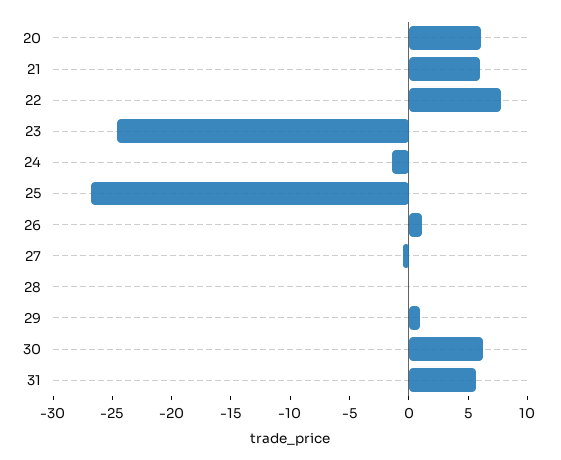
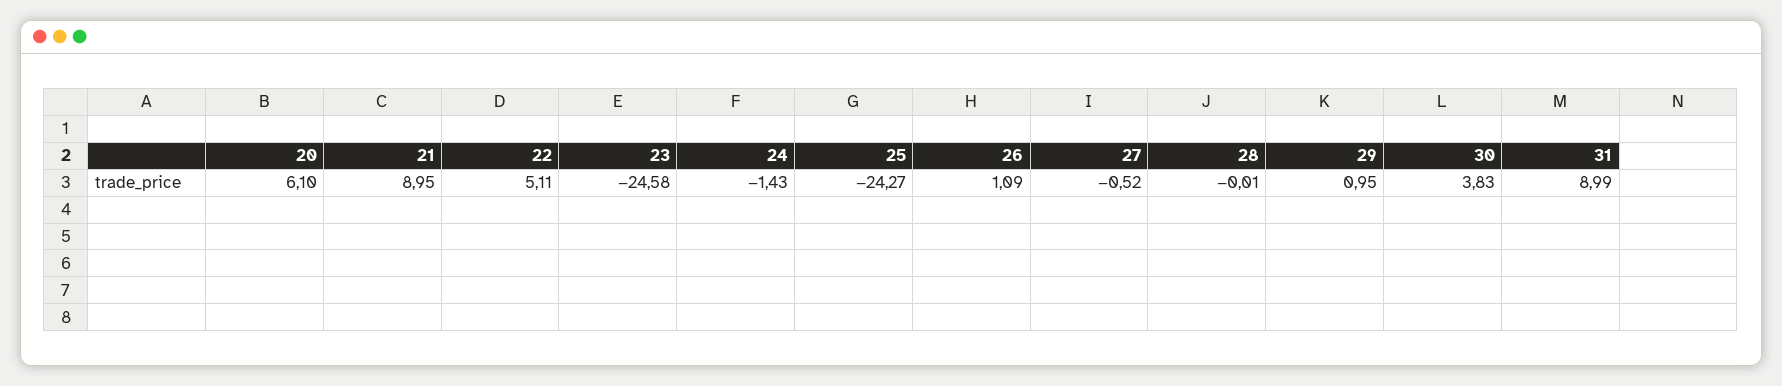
21: 6 -> 8.95
22: 8 -> 5.11
25: -27 -> -24.27
30: 6 -> 3.83
31: 6 -> 8.99

